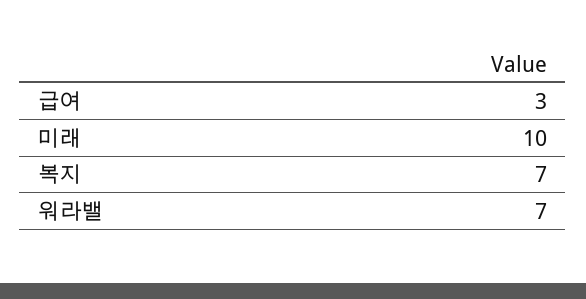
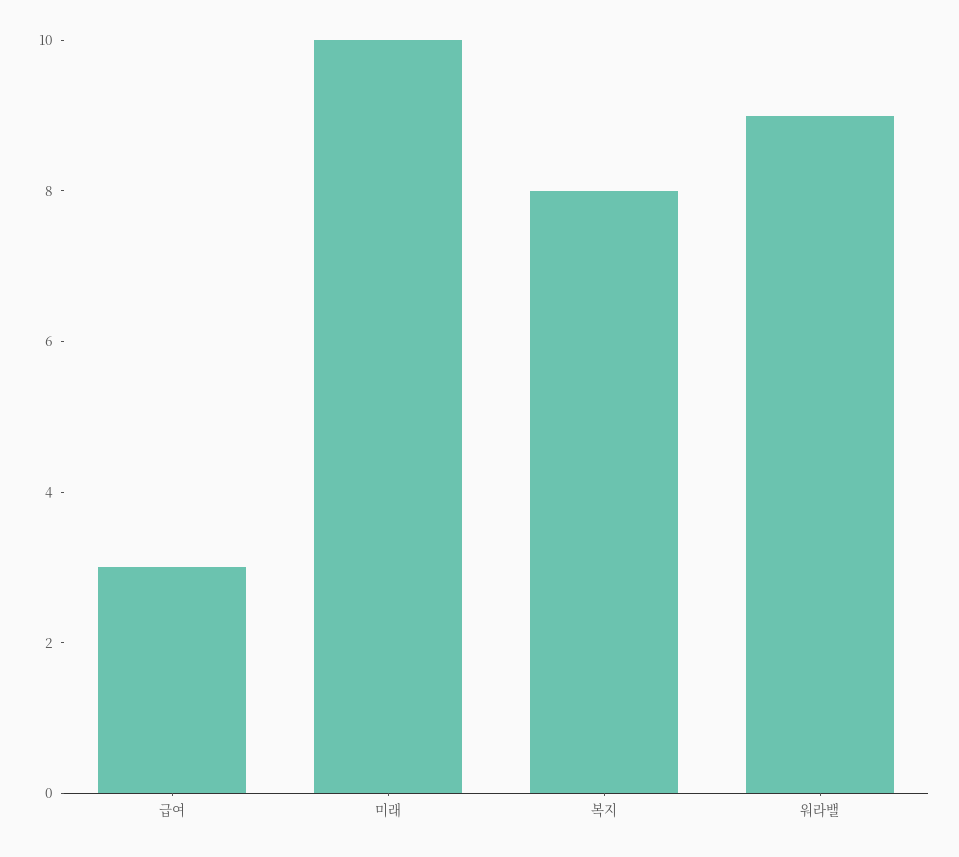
복지: 7 -> 8
워라밸: 7 -> 9

